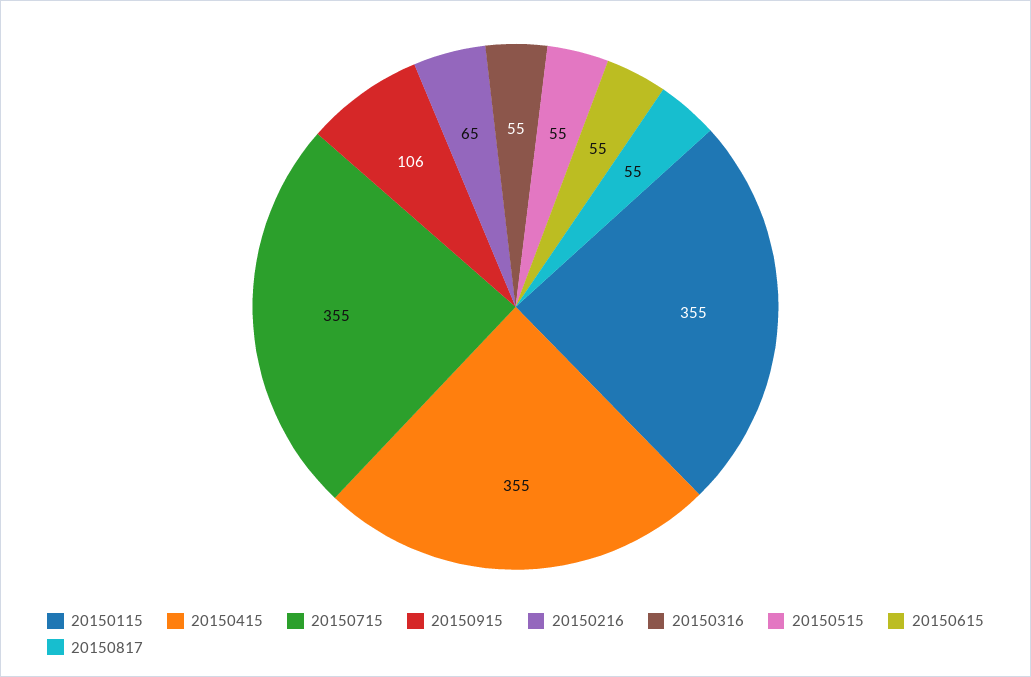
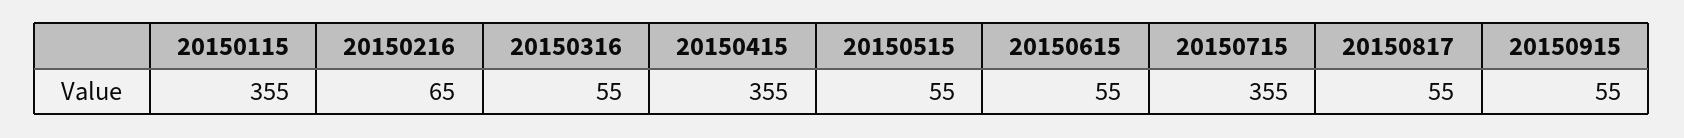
20150915: 106 -> 55

